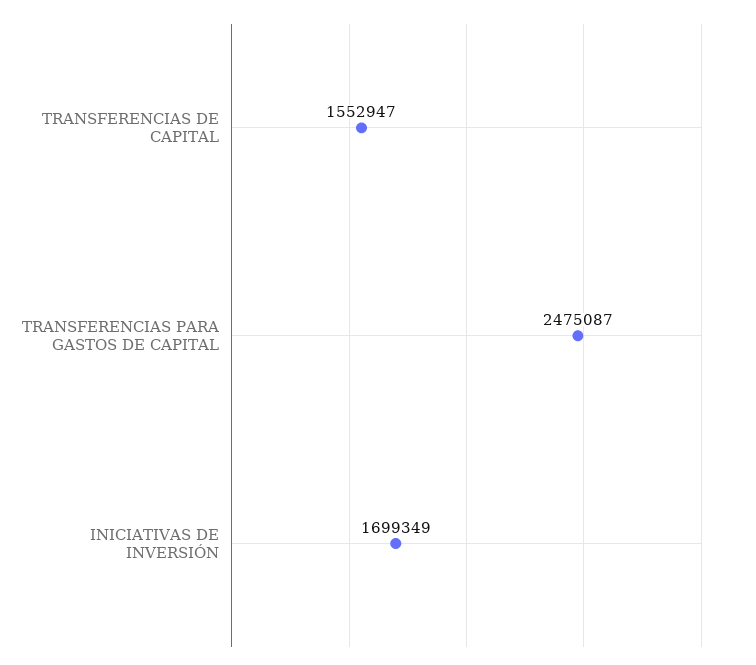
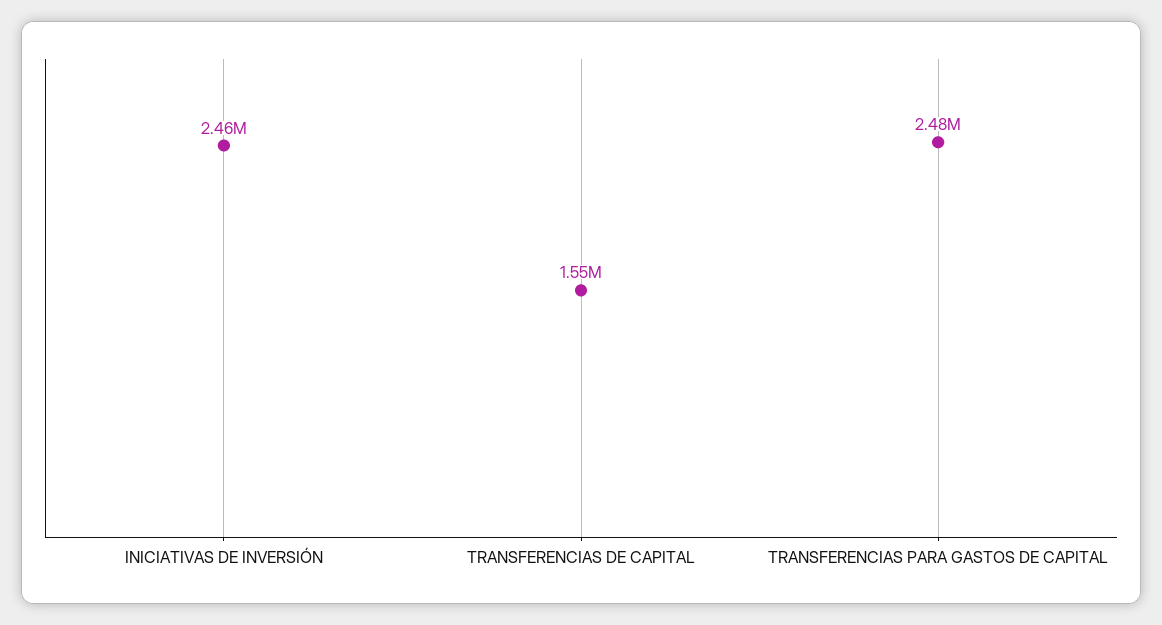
INICIATIVAS DE INVERSIÓN: 1699349 -> 2460000

